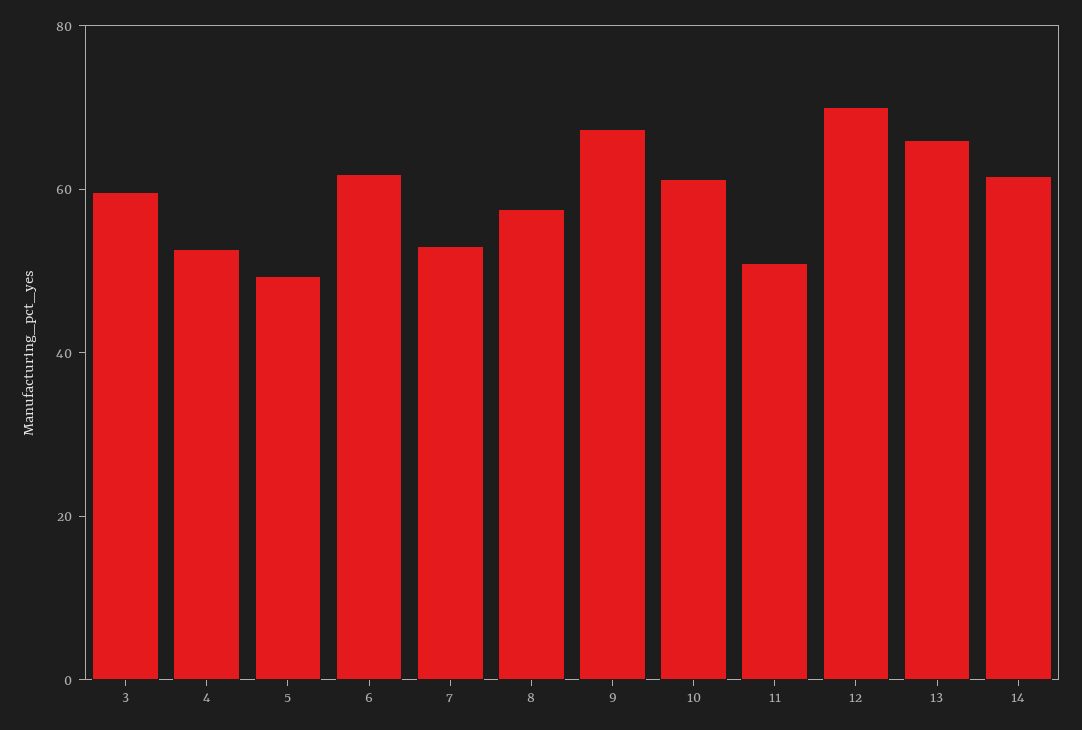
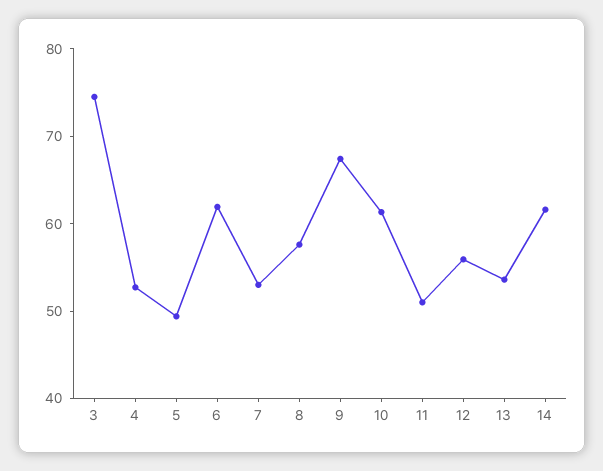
3: 60 -> 74
12: 70 -> 56
13: 65 -> 54

